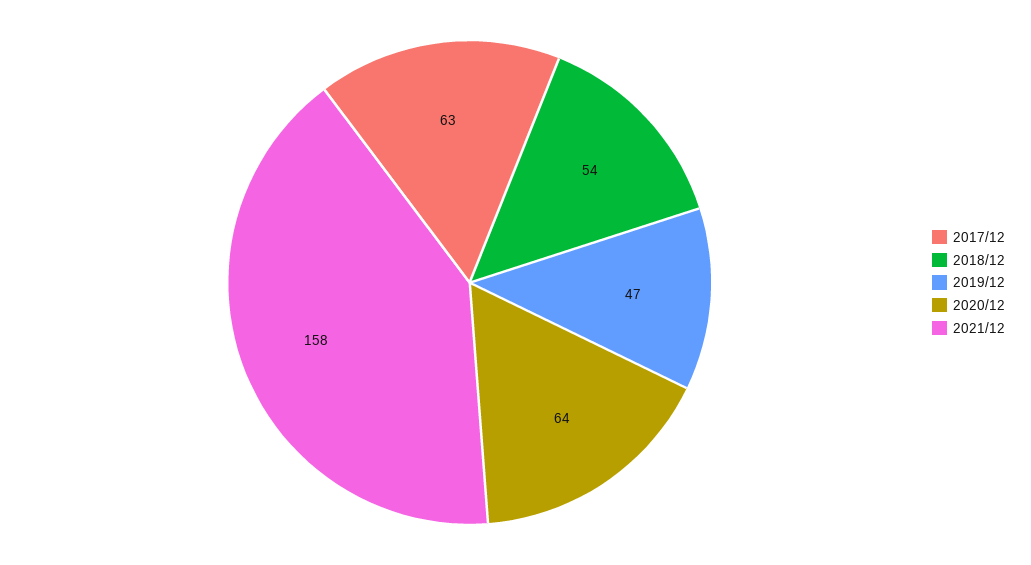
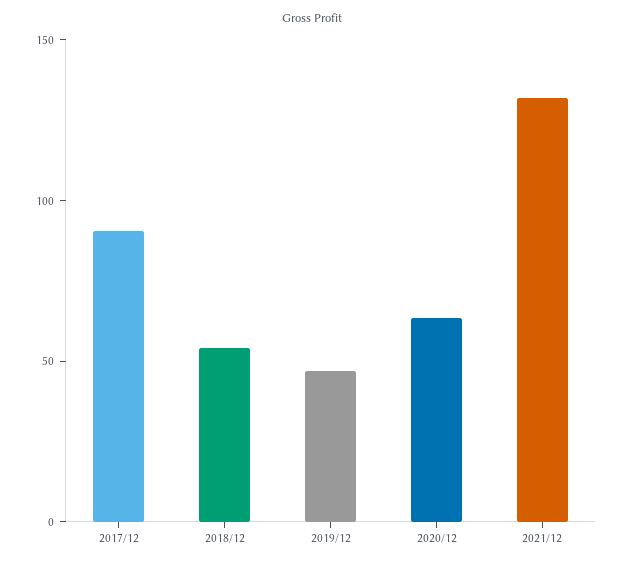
2017/12: 63 -> 90
2021/12: 158 -> 130

